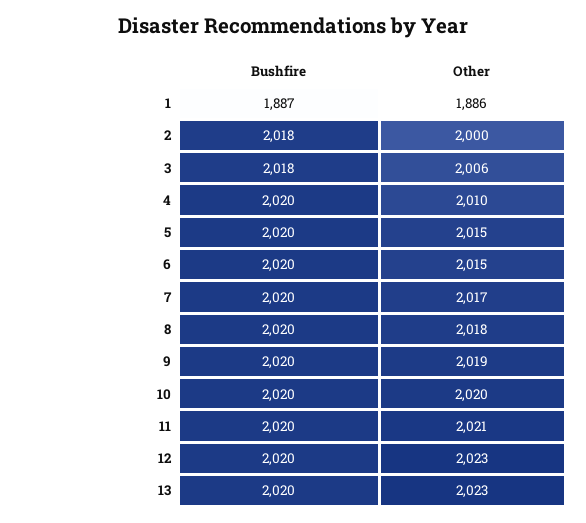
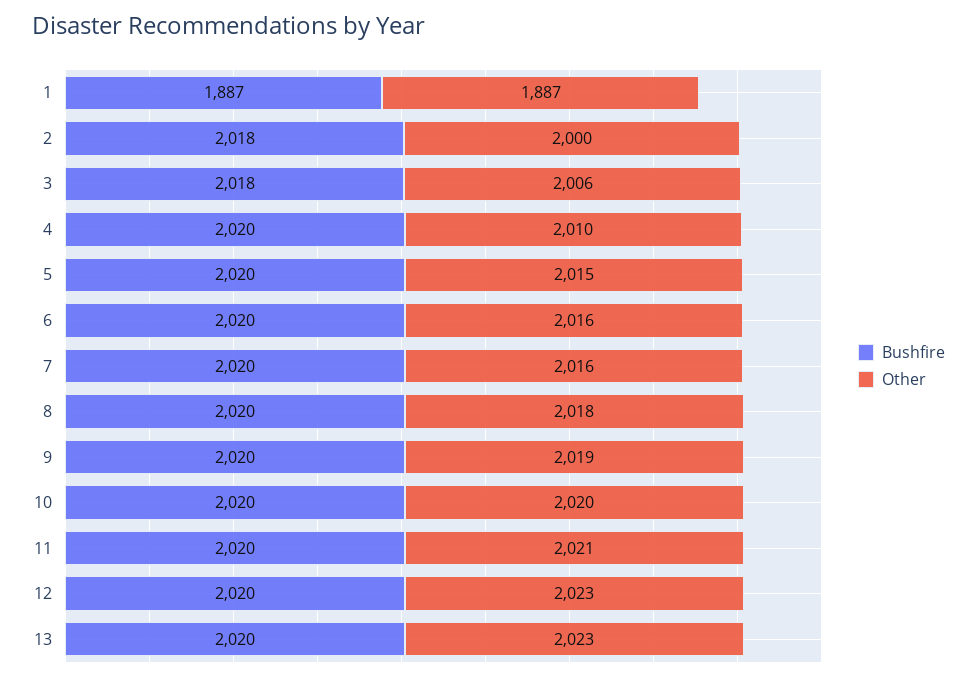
Other, 1: 1886 -> 1887
Other, 6: 2015 -> 2016
Other, 7: 2017 -> 2016

